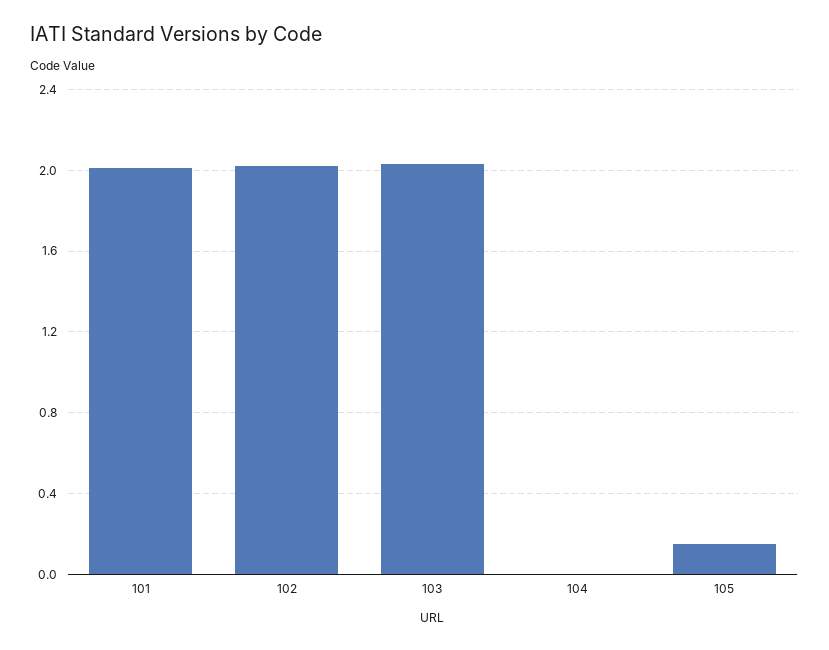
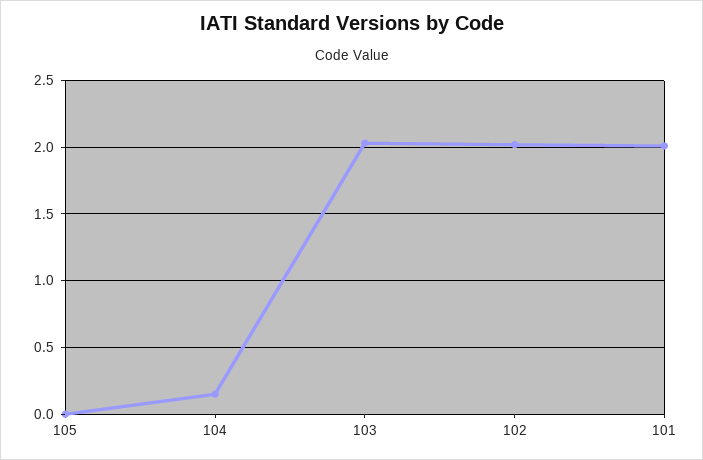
104: 0 -> 0.15
105: 0.15 -> 0

